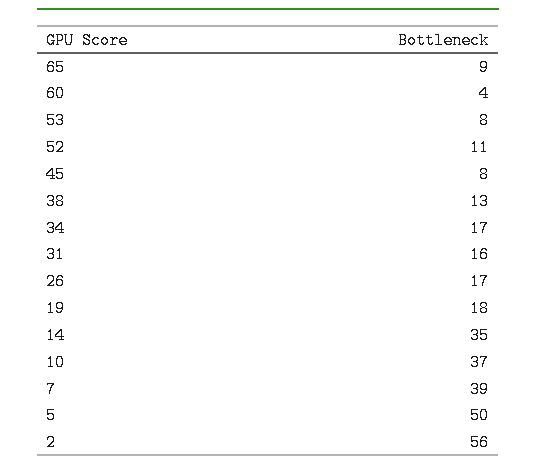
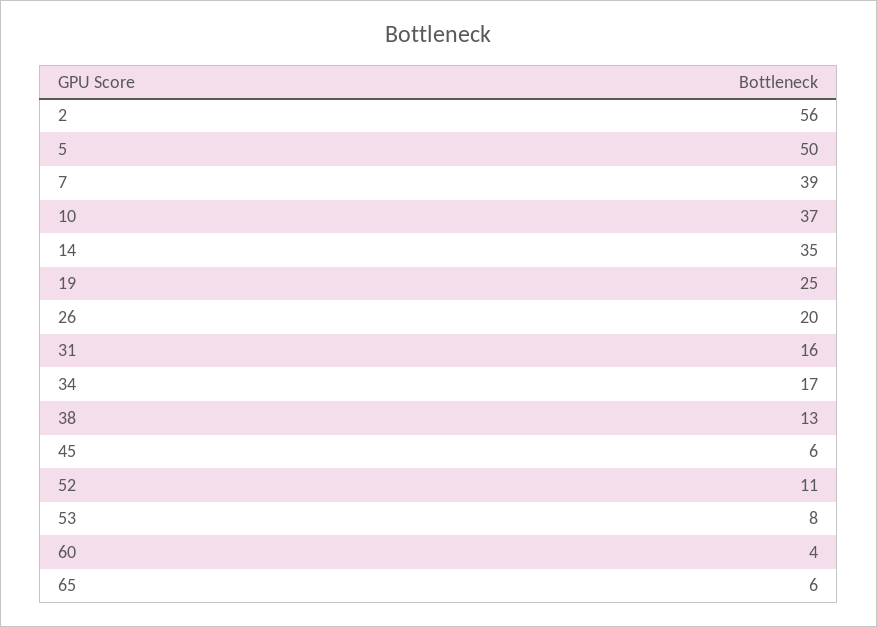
65: 9 -> 6
45: 8 -> 6
26: 17 -> 20
19: 18 -> 25

